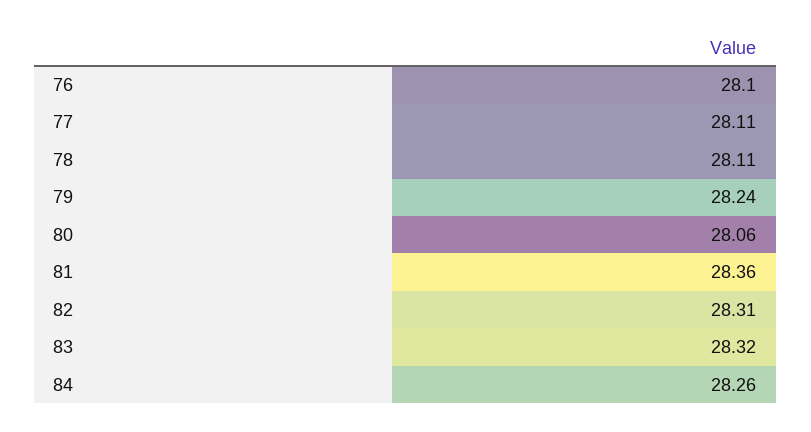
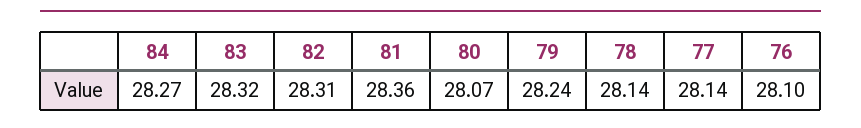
77: 28.11 -> 28.14
78: 28.11 -> 28.14
80: 28.06 -> 28.07
84: 28.26 -> 28.27

